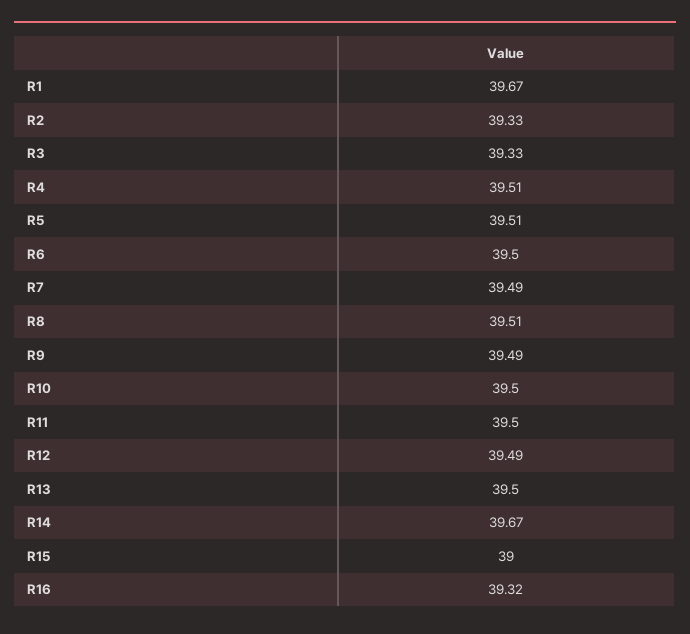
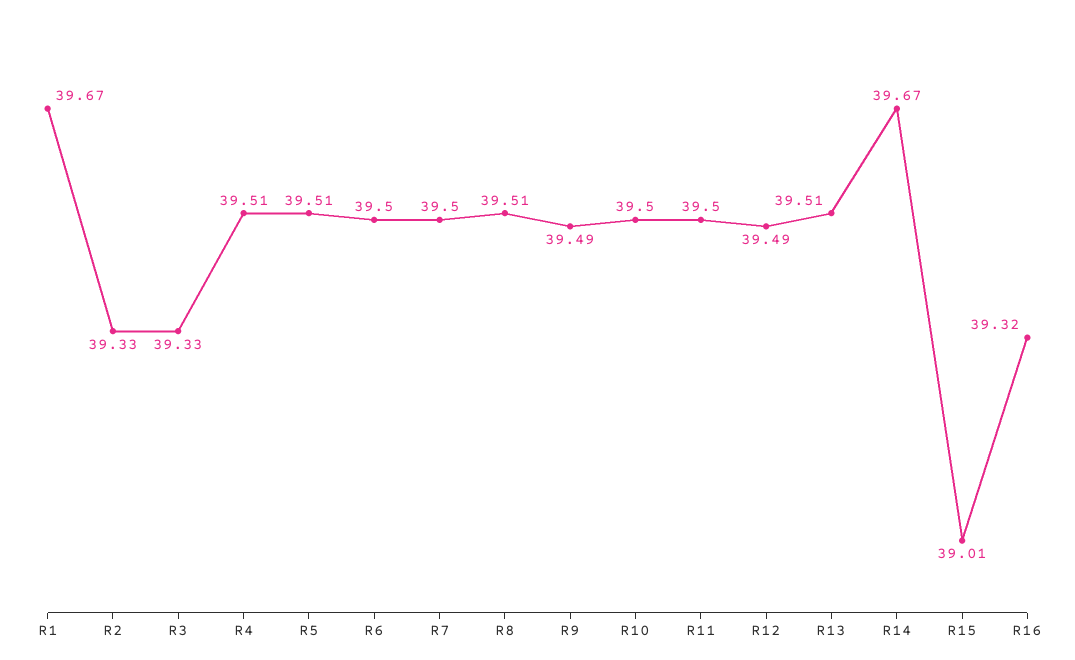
R7: 39.49 -> 39.5
R13: 39.5 -> 39.51
R15: 39 -> 39.01

